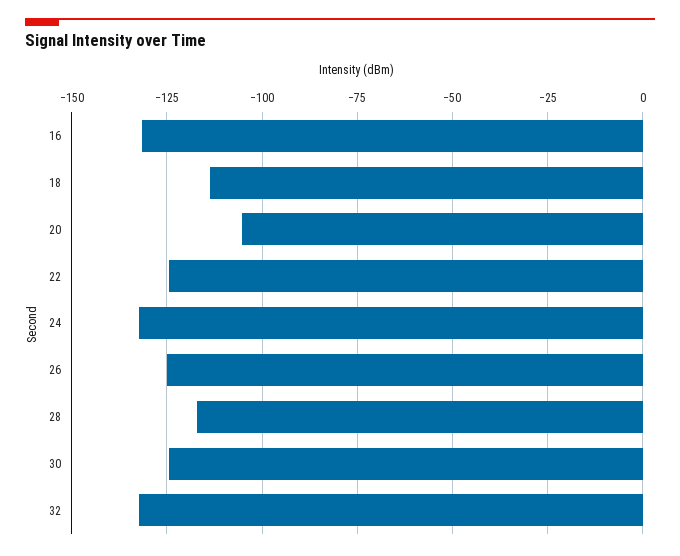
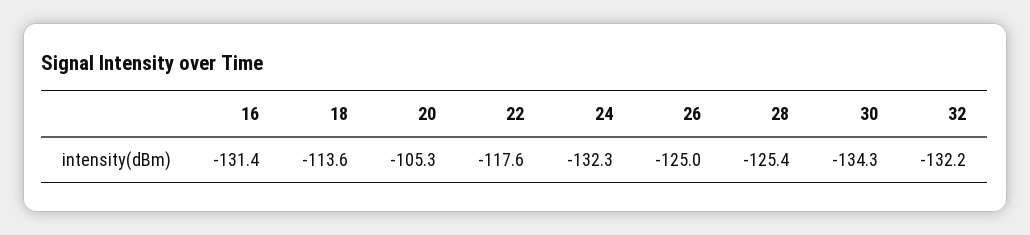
22: -125 -> -117.6
28: -117.5 -> -125.4
30: -125 -> -134.3

